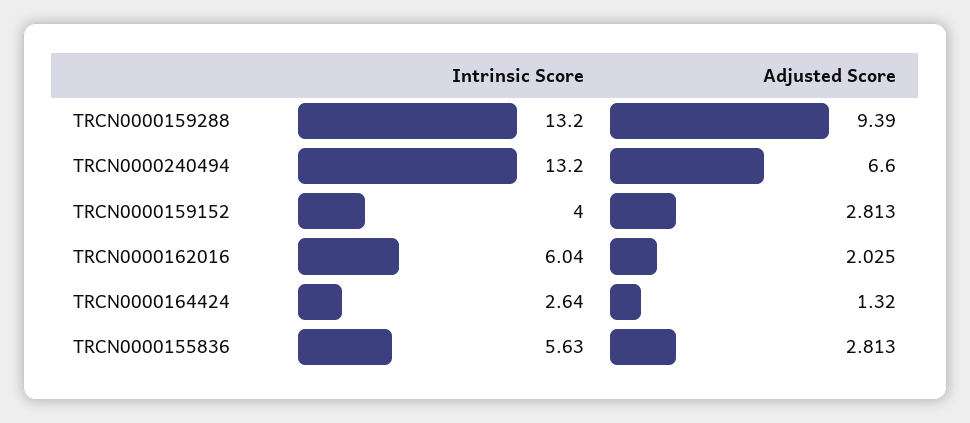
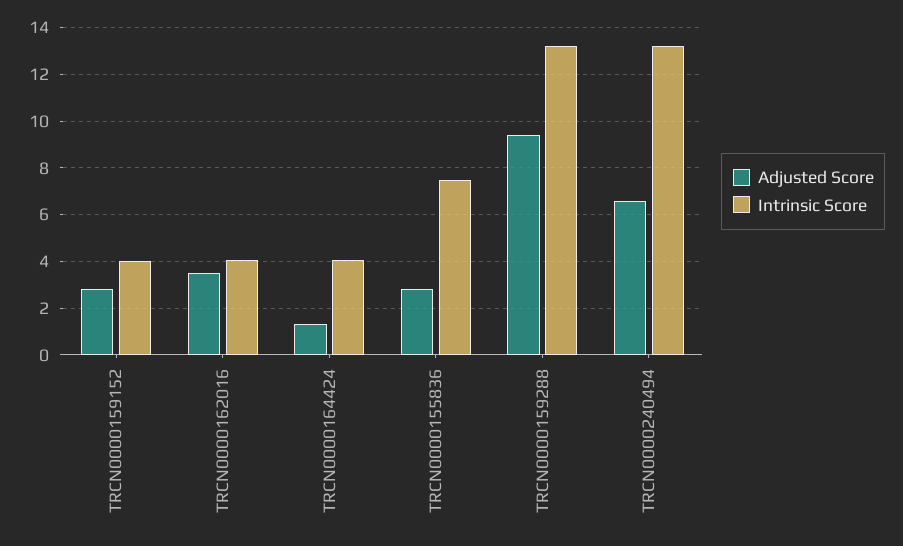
Intrinsic Score, TRCN0000162016: 6.04 -> 4
Adjusted Score, TRCN0000162016: 2.025 -> 3.5
Intrinsic Score, TRCN0000164424: 2.64 -> 4
Intrinsic Score, TRCN0000155836: 5.63 -> 7.5

